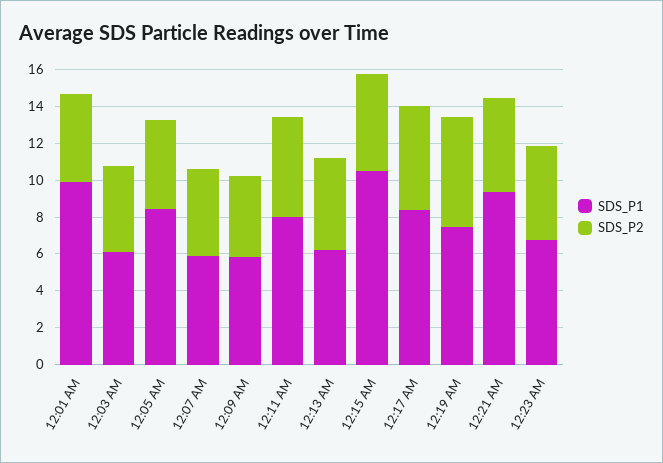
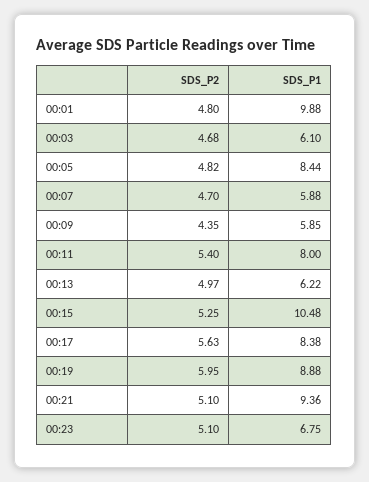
SDS_P1, 12:19 AM: 7.5 -> 8.88

